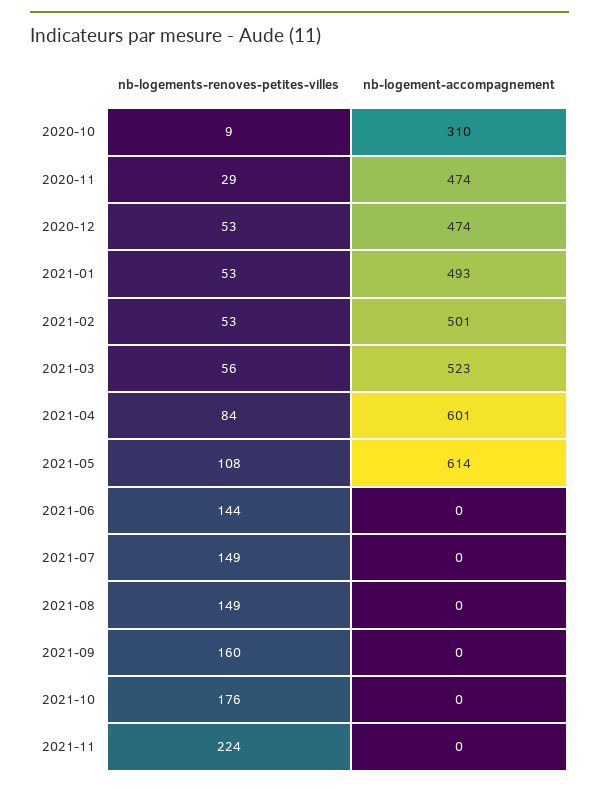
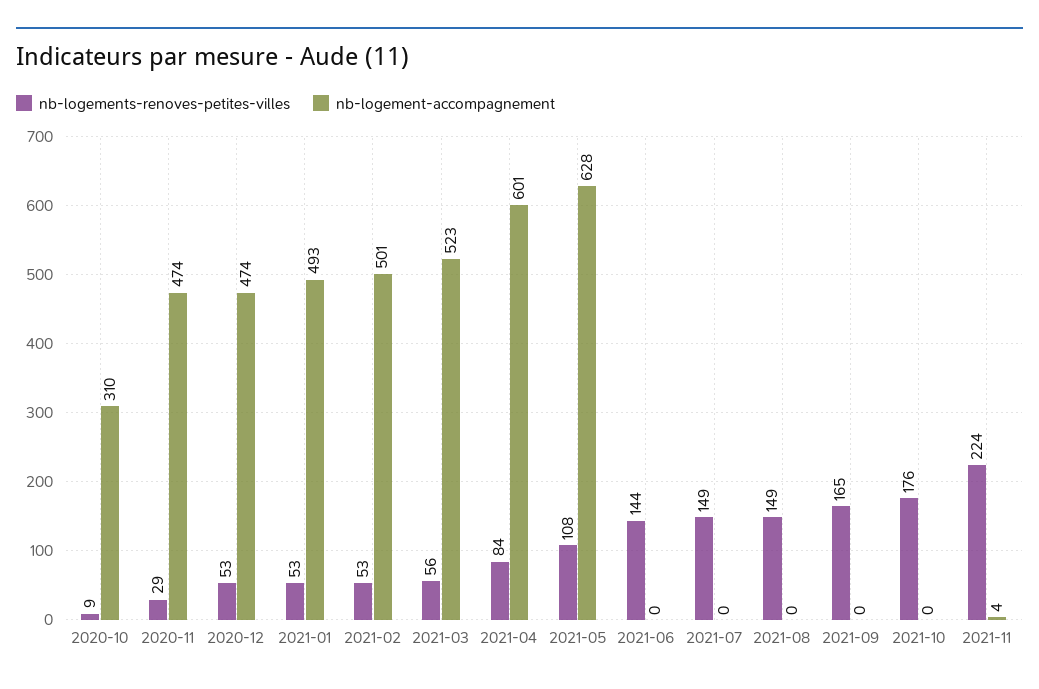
nb-logement-accompagnement, 2021-05: 614 -> 628
nb-logements-renoves-petites-villes, 2021-09: 160 -> 165
nb-logement-accompagnement, 2021-11: 0 -> 4

